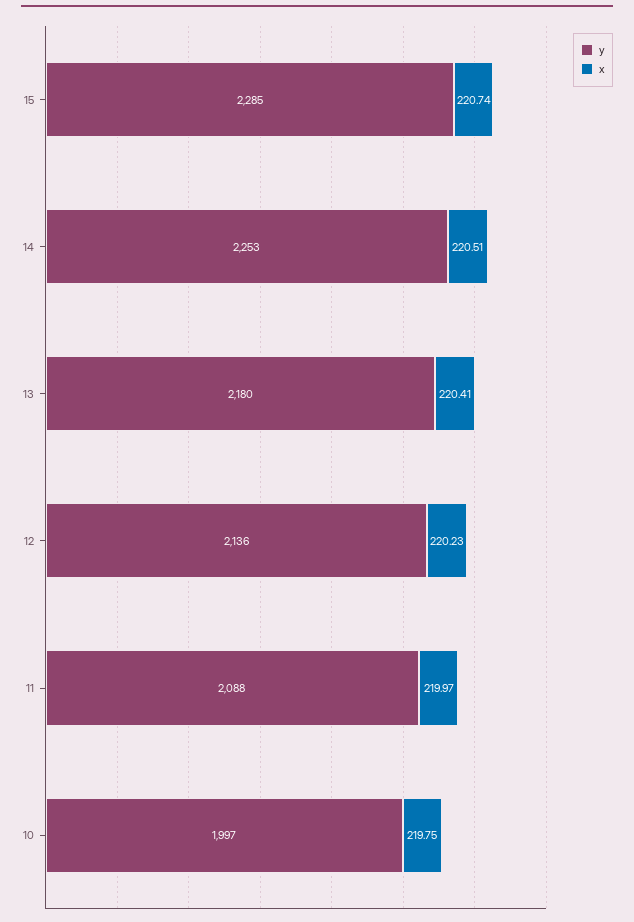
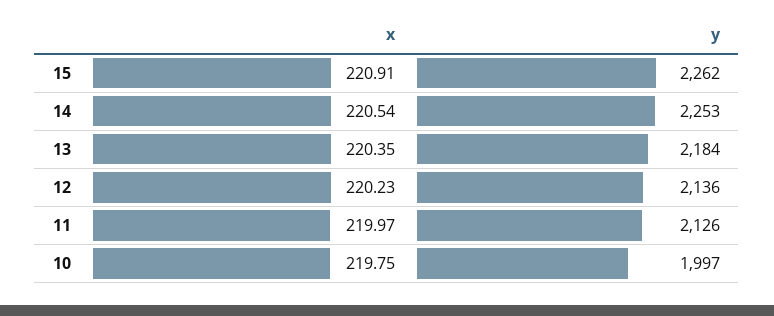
y, 15: 2285 -> 2262
x, 15: 220.74 -> 220.91
x, 14: 220.51 -> 220.54
y, 13: 2180 -> 2184
x, 13: 220.41 -> 220.35
y, 11: 2088 -> 2126

